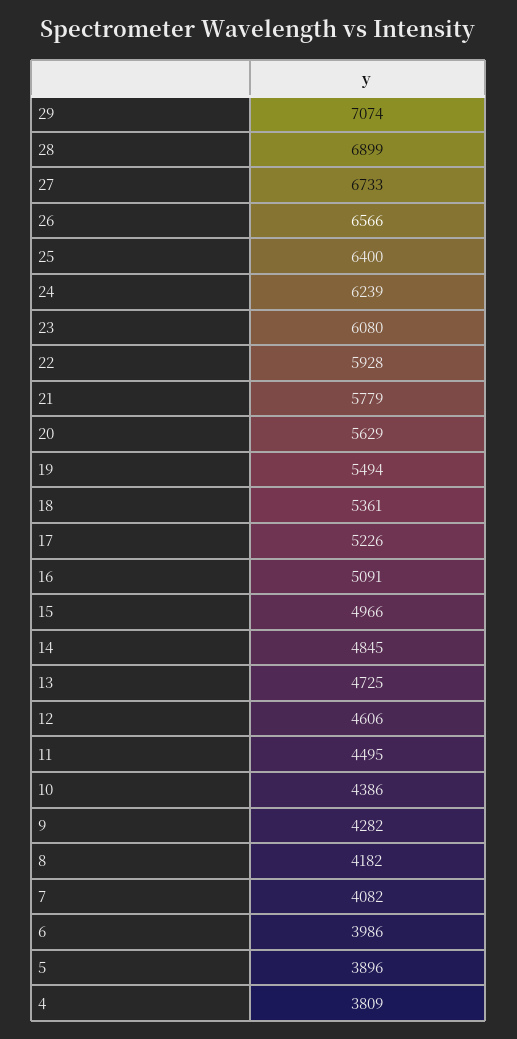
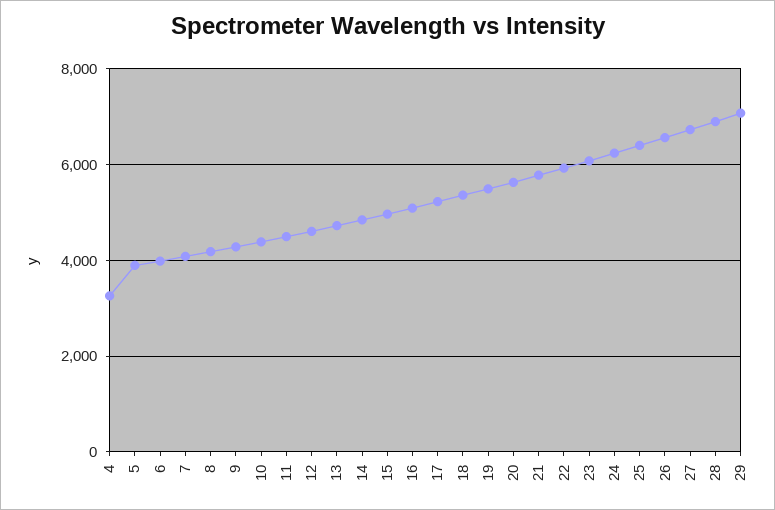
4: 3809 -> 3200

